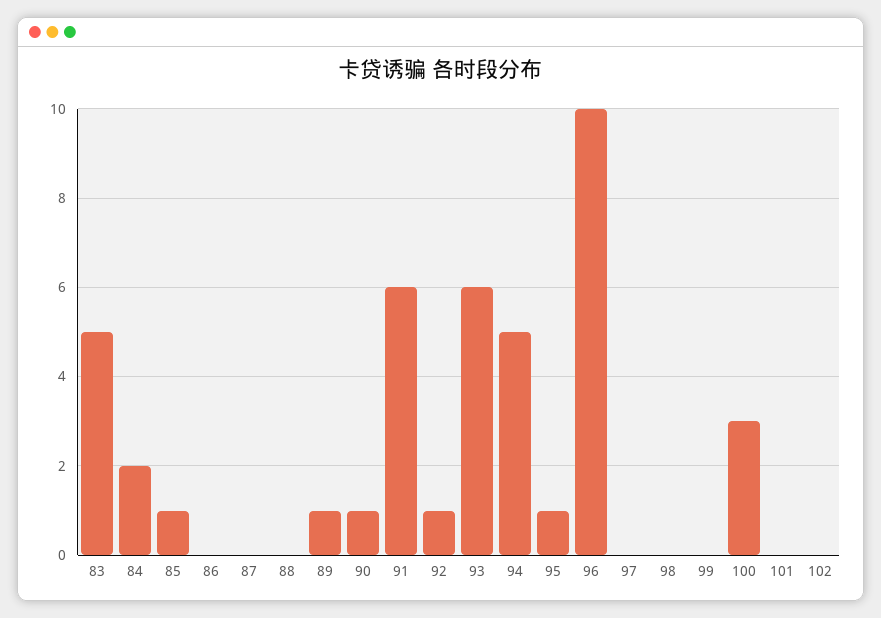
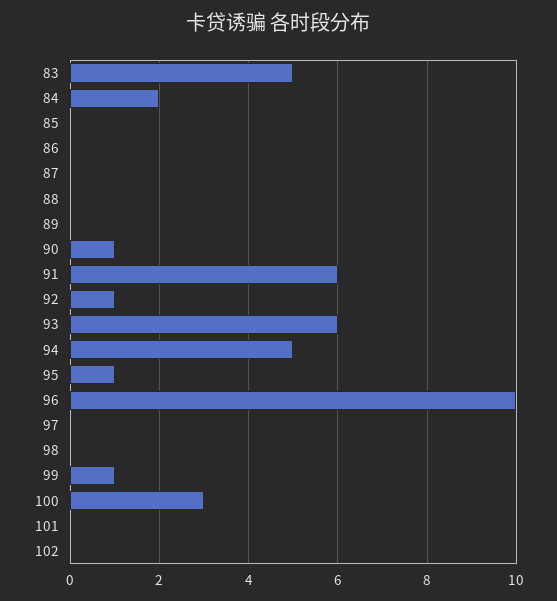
85: 1 -> 0
89: 1 -> 0
99: 0 -> 1

